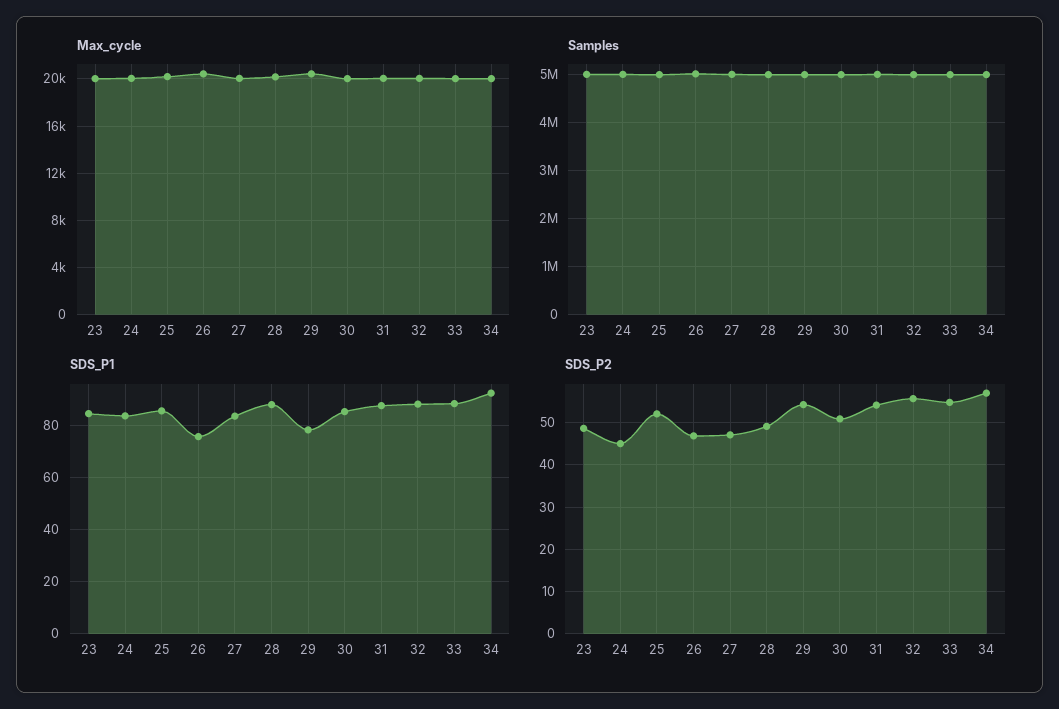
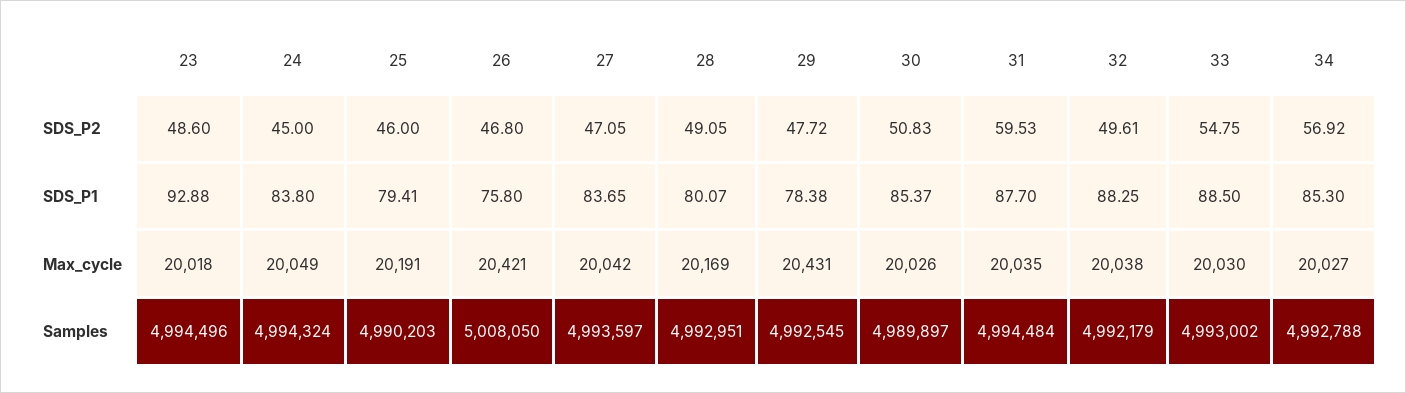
SDS_P1, 23: 85 -> 92.88
SDS_P1, 25: 85 -> 79.41
SDS_P1, 28: 87.5 -> 80.07
SDS_P1, 34: 92.5 -> 85.3
SDS_P2, 25: 52 -> 46
SDS_P2, 29: 54 -> 47.72
SDS_P2, 31: 54 -> 59.53
SDS_P2, 32: 56 -> 49.61

